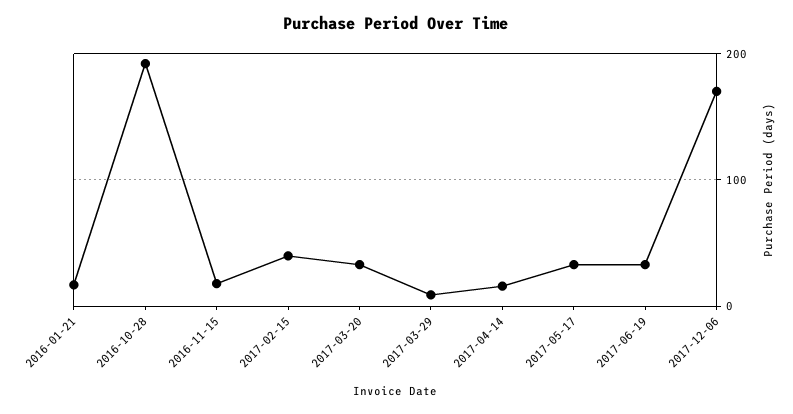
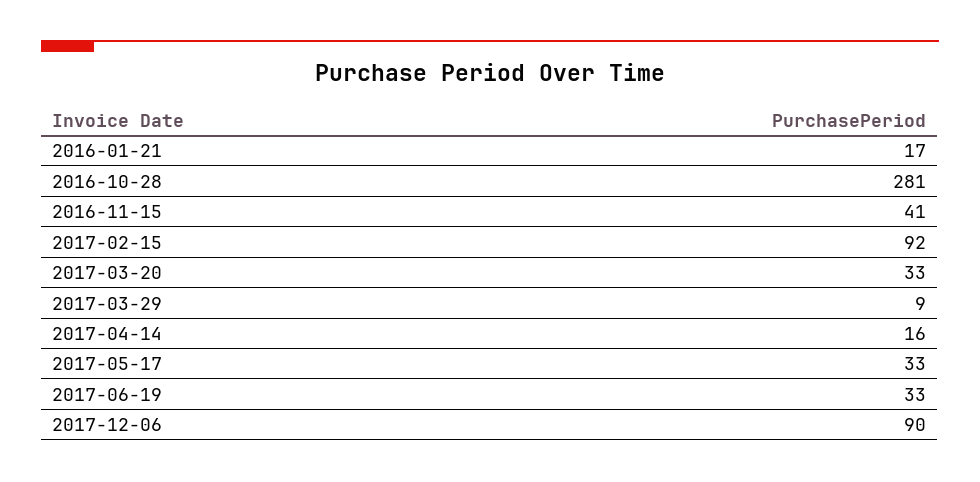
2016-10-28: 190 -> 281
2016-11-15: 20 -> 41
2017-02-15: 40 -> 92
2017-12-06: 170 -> 90

